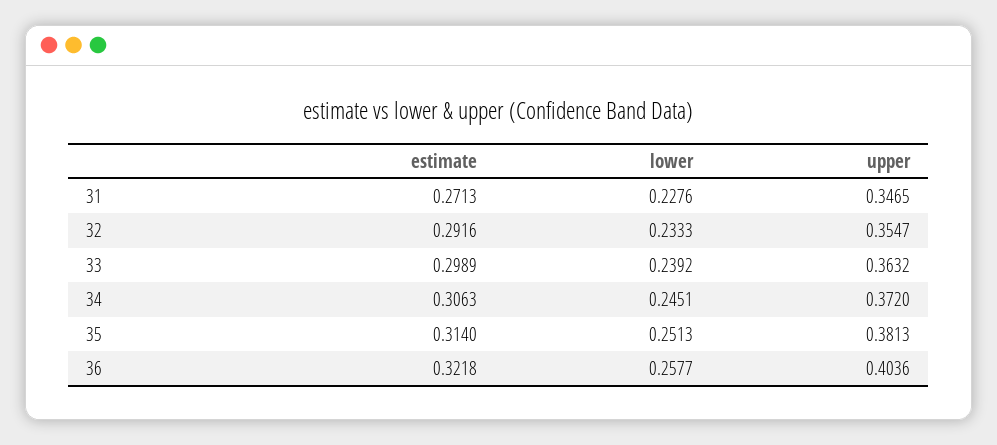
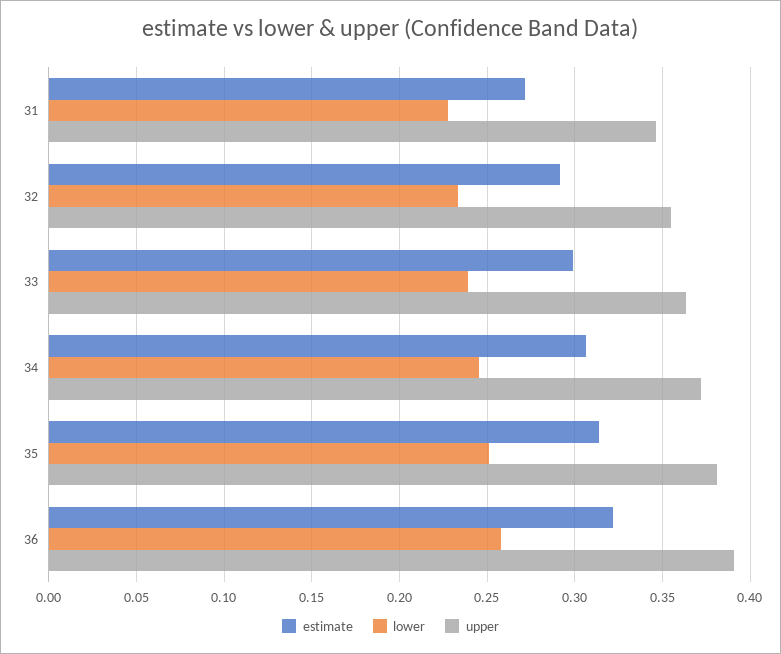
upper, 36: 0.4036 -> 0.39

